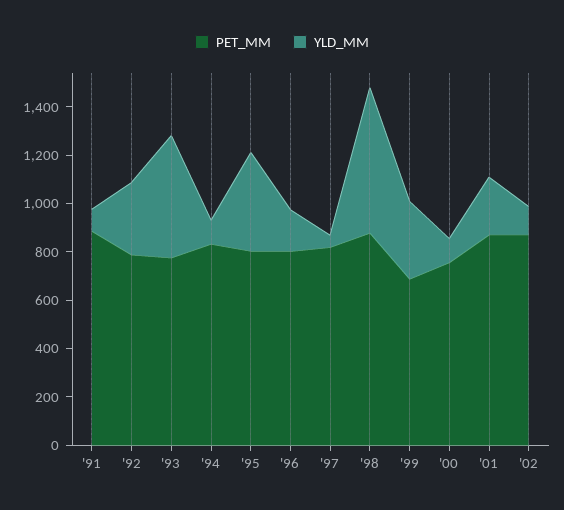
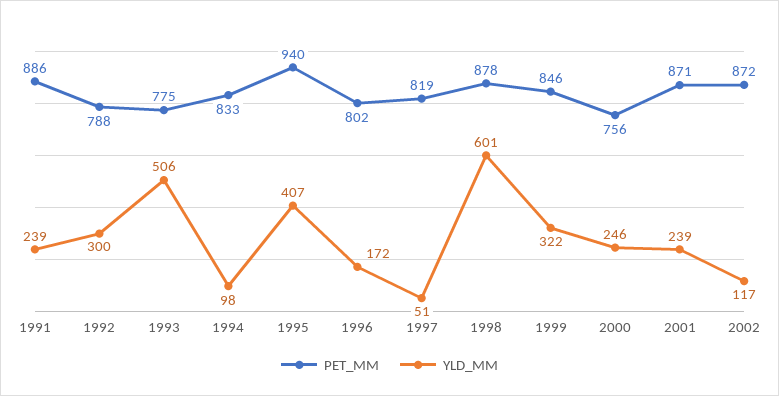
YLD_MM, '91: 100 -> 239
PET_MM, '95: 800 -> 940
PET_MM, '99: 700 -> 846
YLD_MM, '00: 100 -> 246

